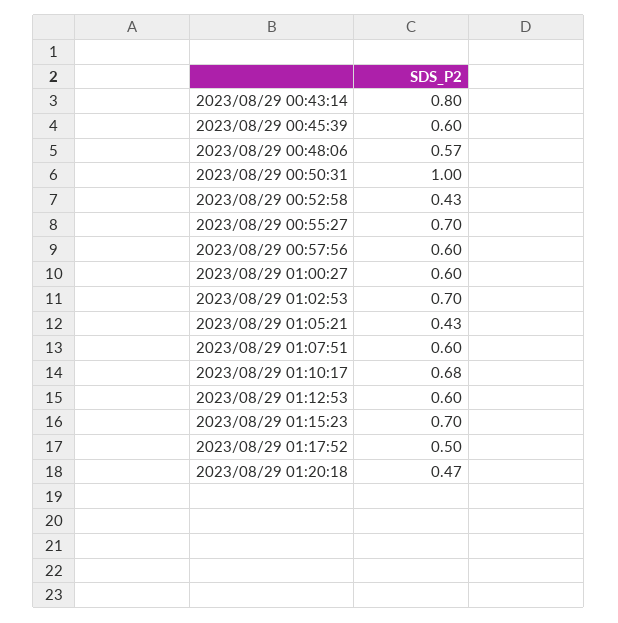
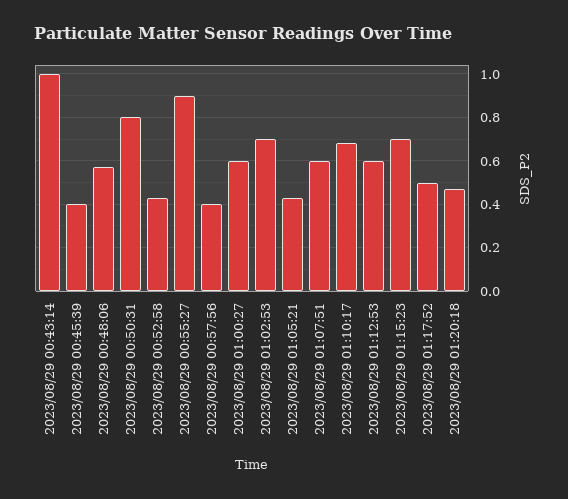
2023/08/29 00:43:14: 0.8 -> 1
2023/08/29 00:45:39: 0.6 -> 0.4
2023/08/29 00:50:31: 1 -> 0.8
2023/08/29 00:55:27: 0.7 -> 0.9
2023/08/29 00:57:56: 0.6 -> 0.4

